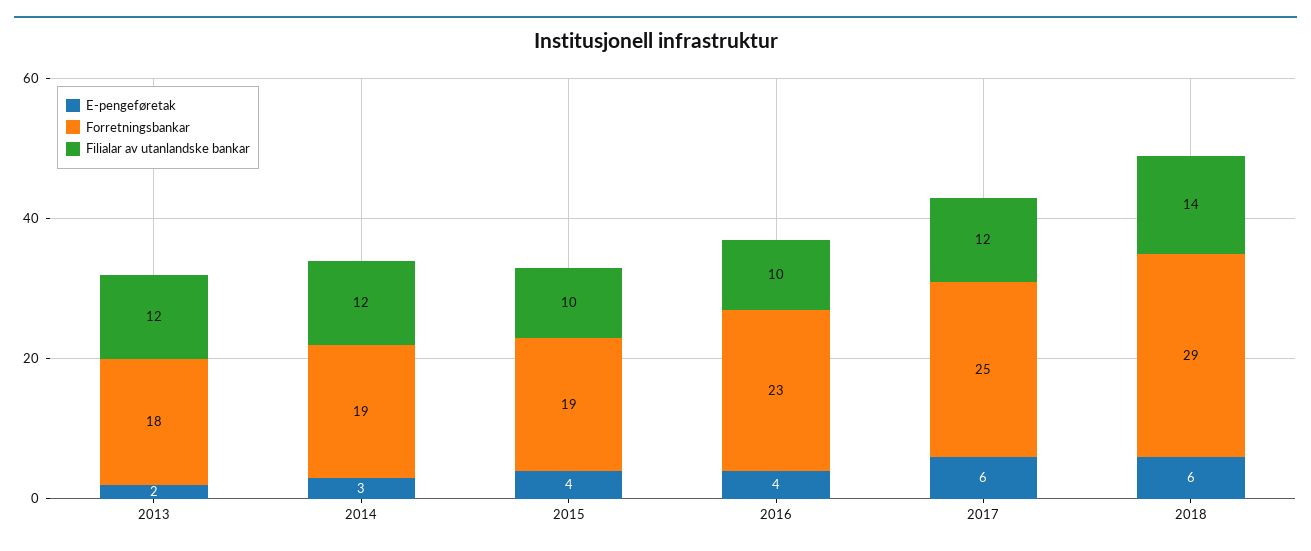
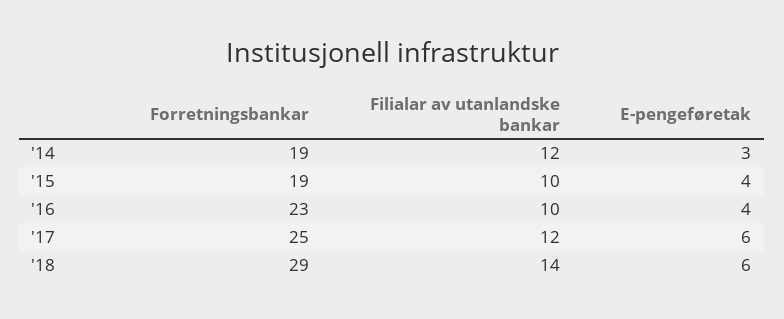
E-pengeføretak, 2013: 2 -> none
Forretningsbankar, 2013: 18 -> none
Filialar av utanlandske bankar, 2013: 12 -> none

